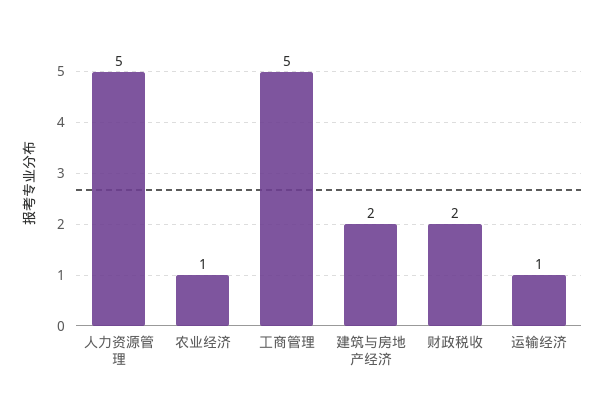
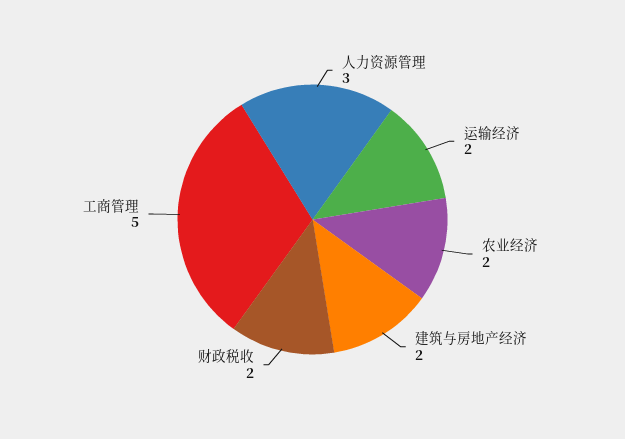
人力资源管理: 5 -> 3
农业经济: 1 -> 2
运输经济: 1 -> 2

